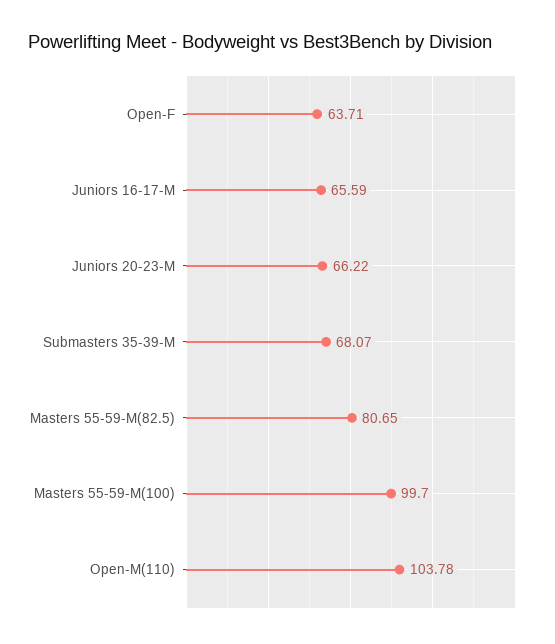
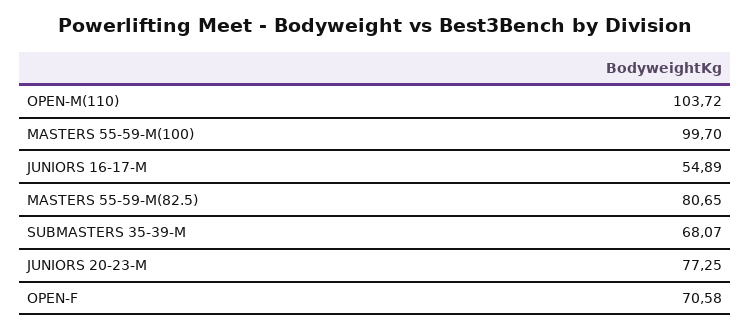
Open-F: 63.71 -> 70.58
Juniors 16-17-M: 65.59 -> 54.89
Juniors 20-23-M: 66.22 -> 77.25
Open-M(110): 103.78 -> 103.72

